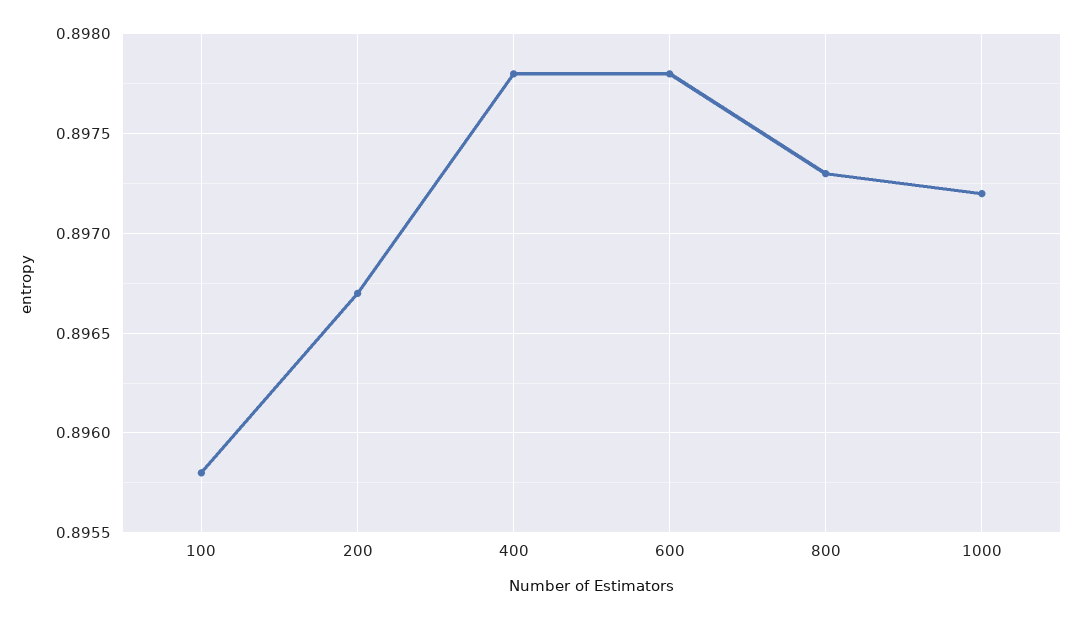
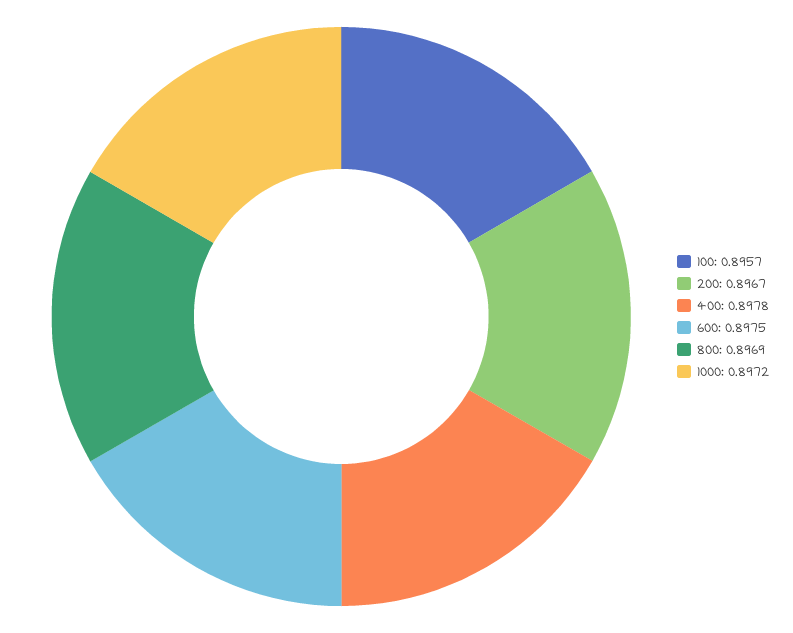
100: 0.8958 -> 0.8957
600: 0.8978 -> 0.8975
800: 0.8973 -> 0.8969

